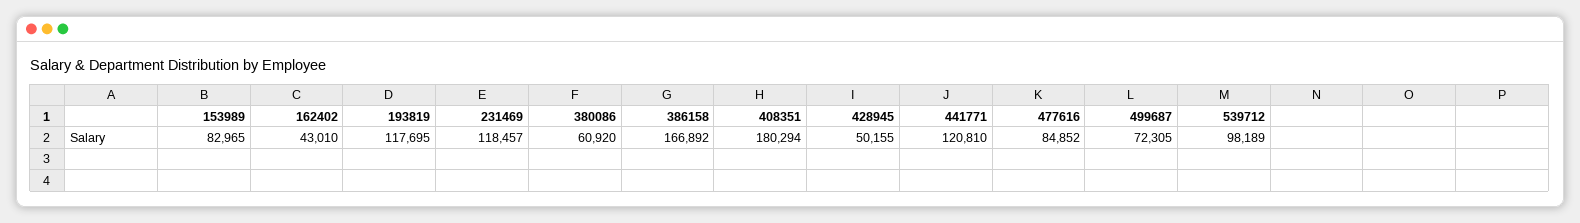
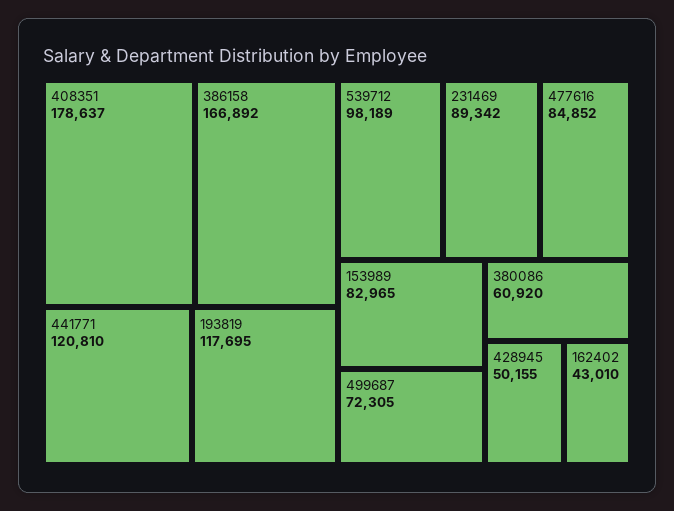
231469: 118457 -> 89342
408351: 180294 -> 178637

